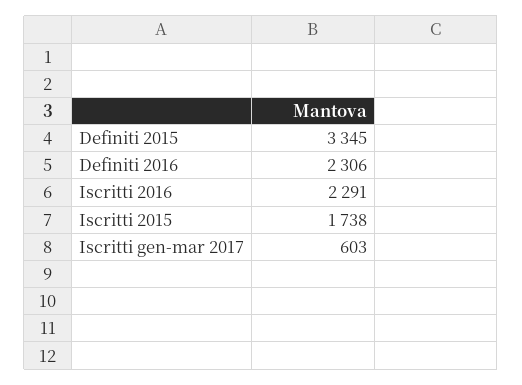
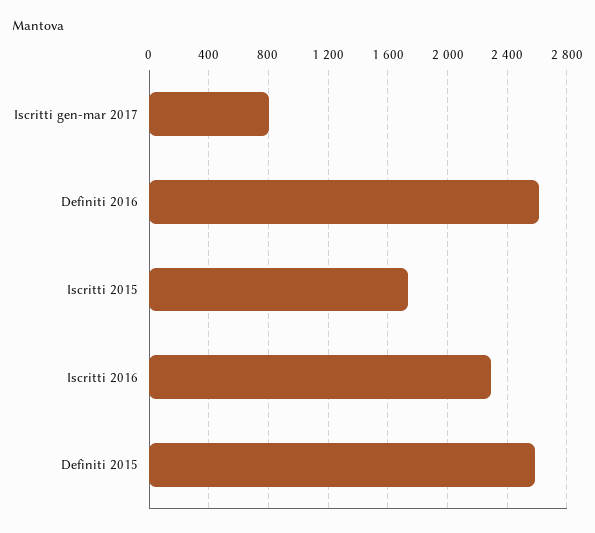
Definiti 2015: 3345 -> 2600
Definiti 2016: 2306 -> 2600
Iscritti gen-mar 2017: 603 -> 800

